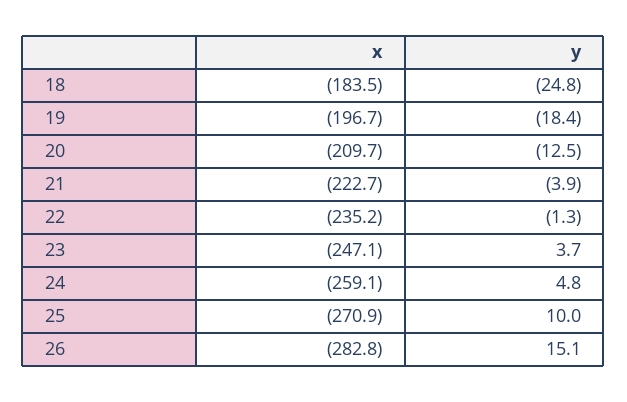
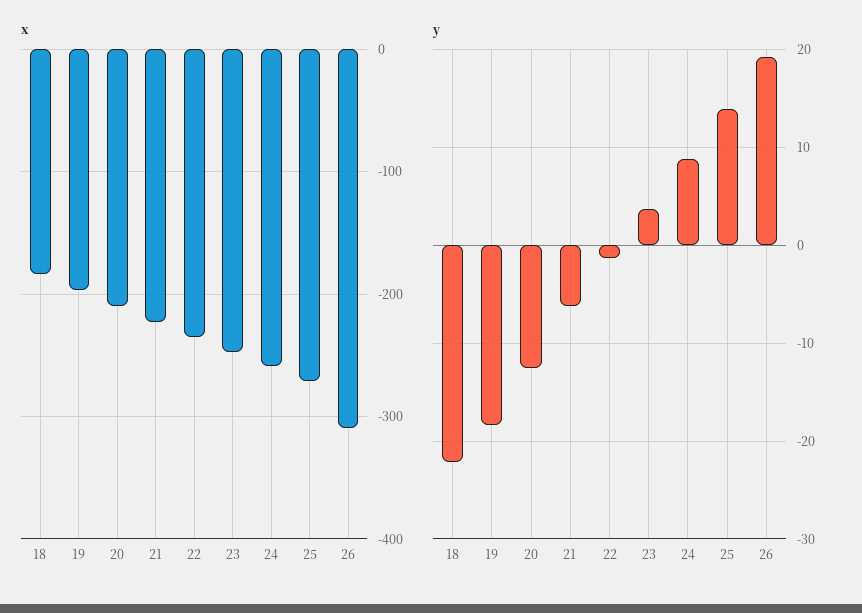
y, 18: -24.8 -> -22
y, 21: -3.9 -> -6
y, 24: 4.8 -> 9
y, 25: 10 -> 14
x, 26: -282.8 -> -310
y, 26: 15.1 -> 19

